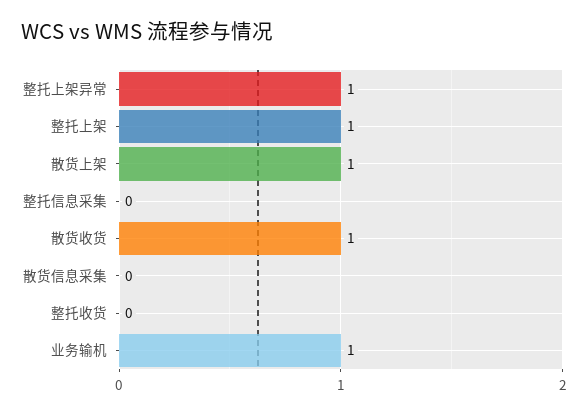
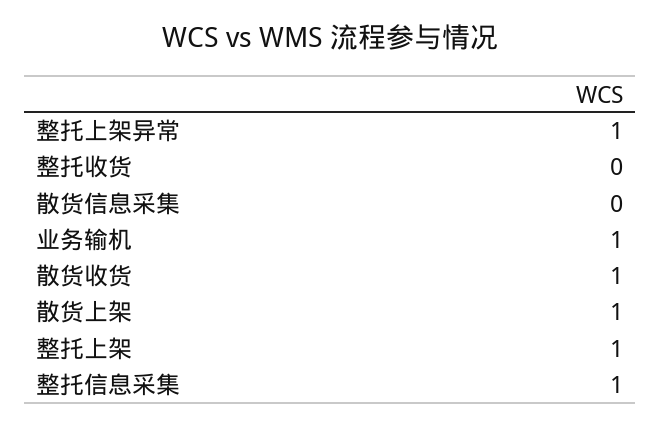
整托信息采集: 0 -> 1

